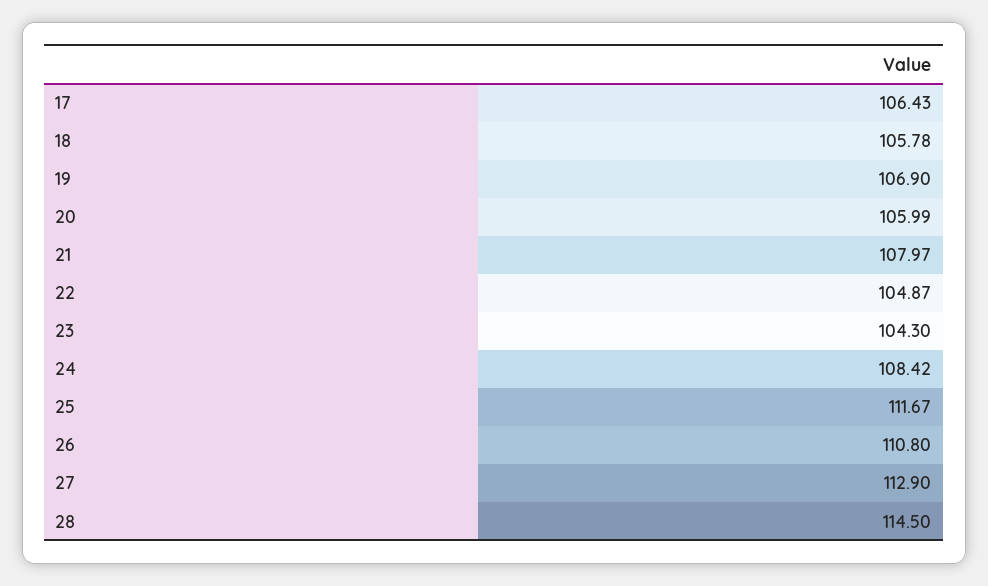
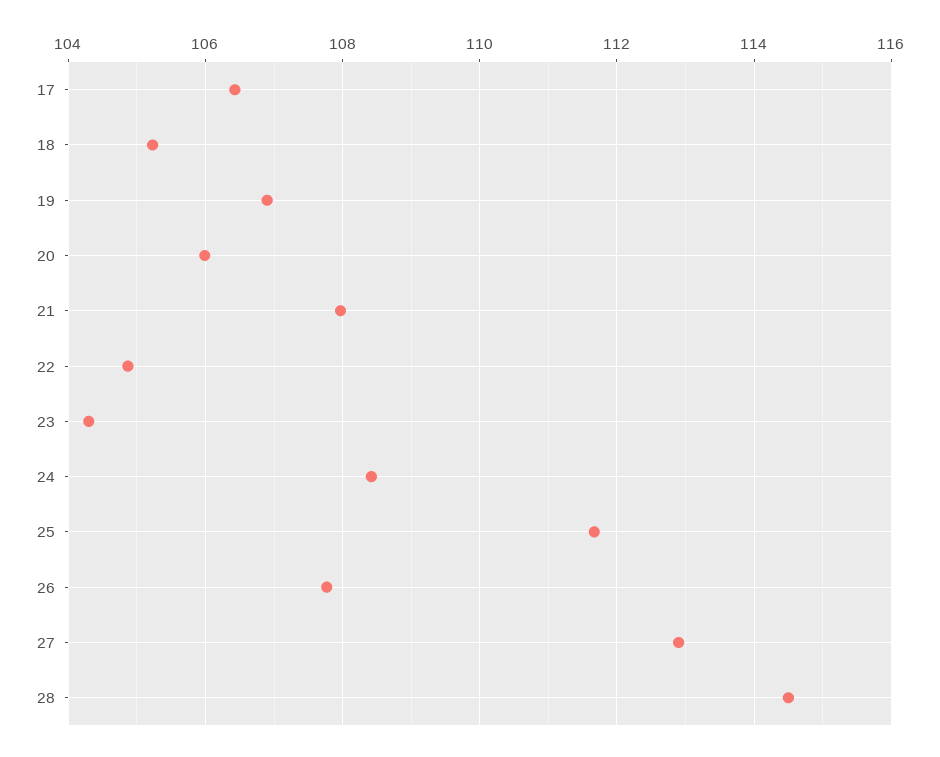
18: 105.78 -> 105.2
26: 110.8 -> 107.8

